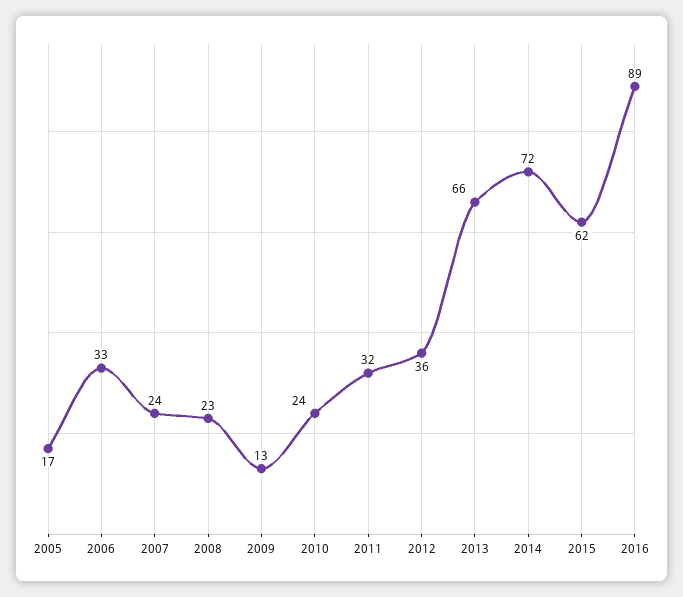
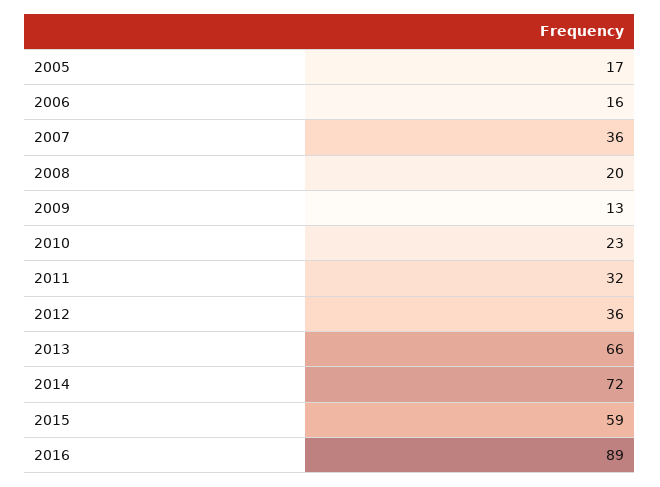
2006: 33 -> 16
2007: 24 -> 36
2008: 23 -> 20
2010: 24 -> 23
2015: 62 -> 59

